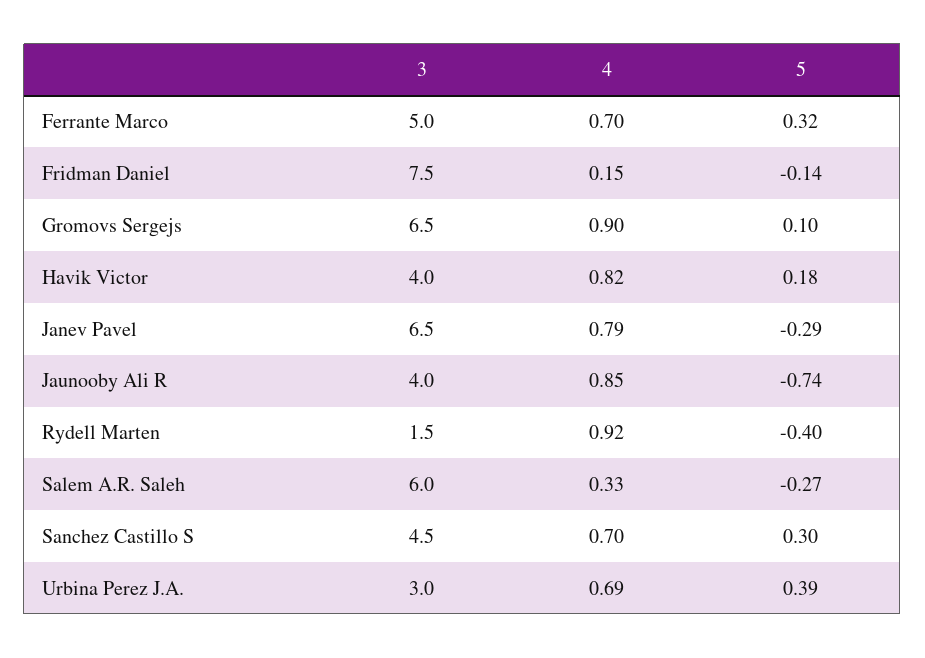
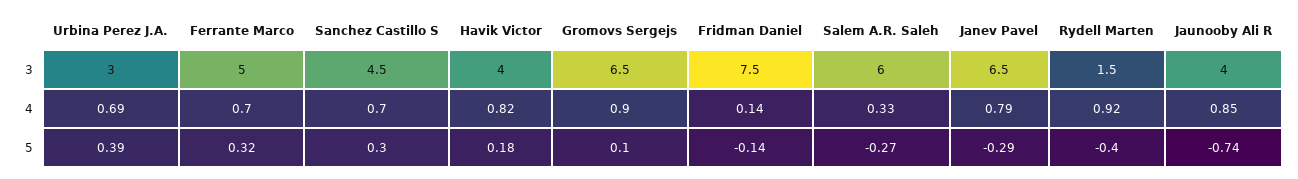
4, Fridman Daniel: 0.15 -> 0.14

